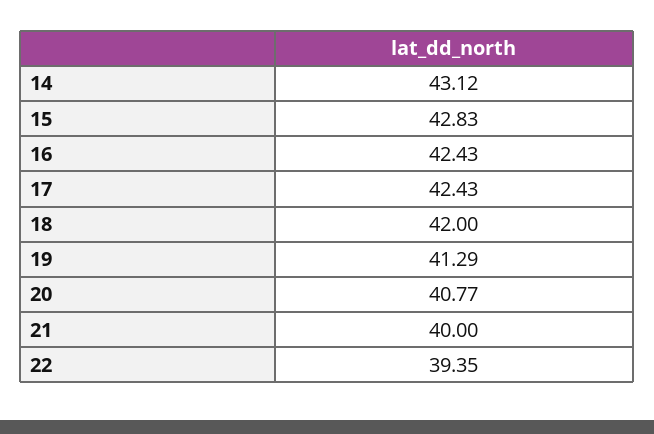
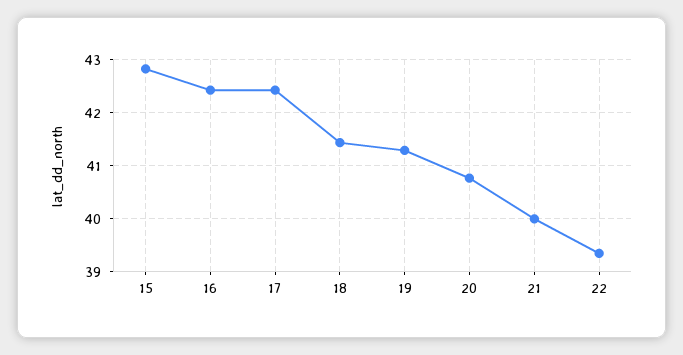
14: 43.12 -> none
18: 42 -> 41.4

